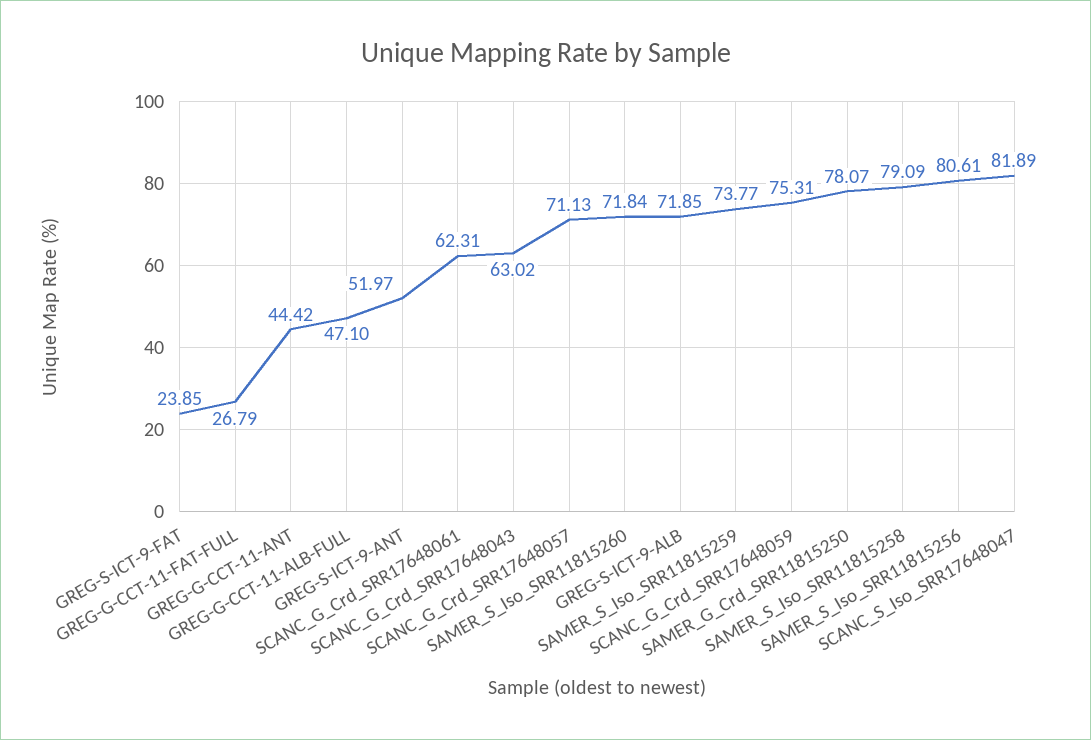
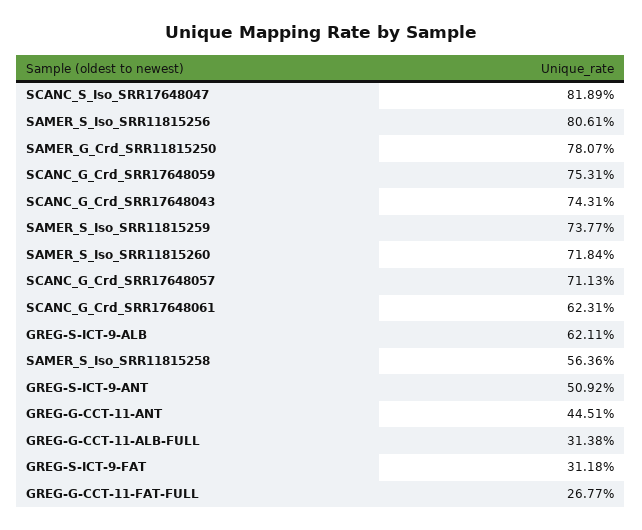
GREG-S-ICT-9-FAT: 23.85 -> 31.18
GREG-G-CCT-11-FAT-FULL: 26.79 -> 26.77
GREG-G-CCT-11-ANT: 44.42 -> 44.51
GREG-G-CCT-11-ALB-FULL: 47.1 -> 31.38
GREG-S-ICT-9-ANT: 51.97 -> 50.92
SCANC_G_Crd_SRR17648043: 63.02 -> 74.31
GREG-S-ICT-9-ALB: 71.85 -> 62.11
SAMER_S_Iso_SRR11815258: 79.09 -> 56.36

